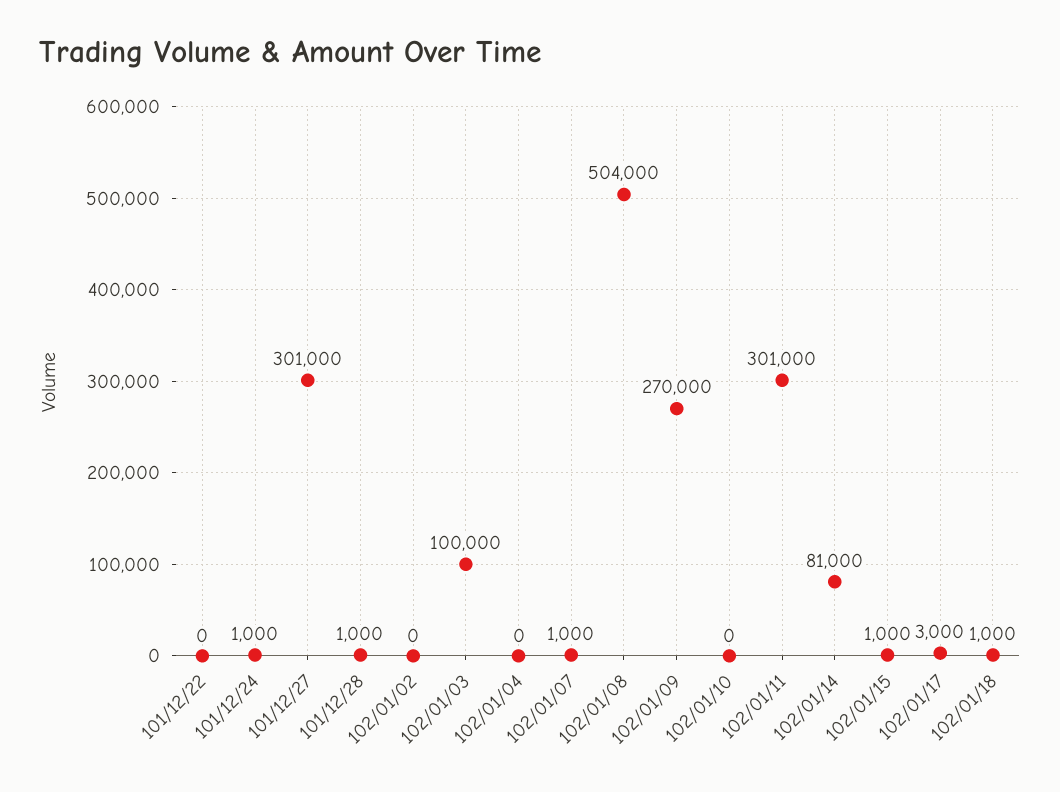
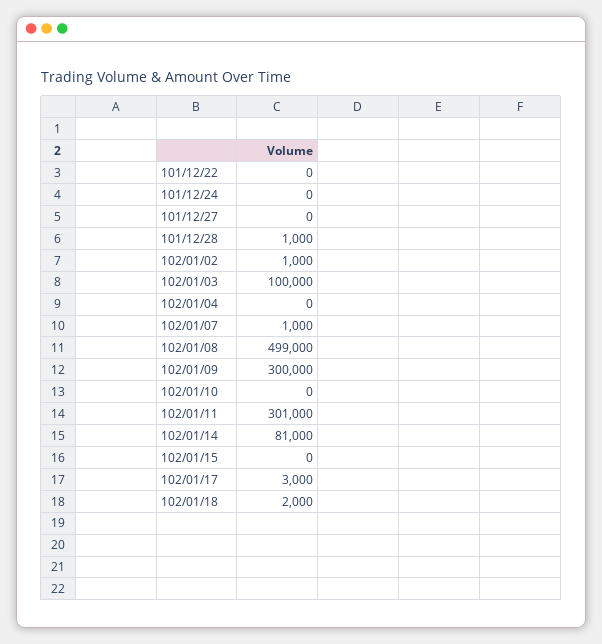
101/12/24: 1000 -> 0
101/12/27: 301000 -> 0
102/01/02: 0 -> 1000
102/01/08: 504000 -> 499000
102/01/09: 270000 -> 300000
102/01/15: 1000 -> 0
102/01/18: 1000 -> 2000

